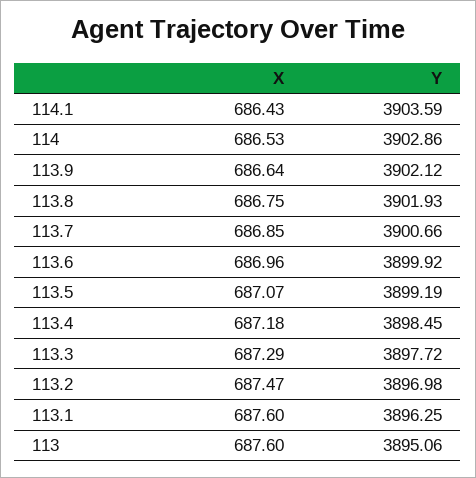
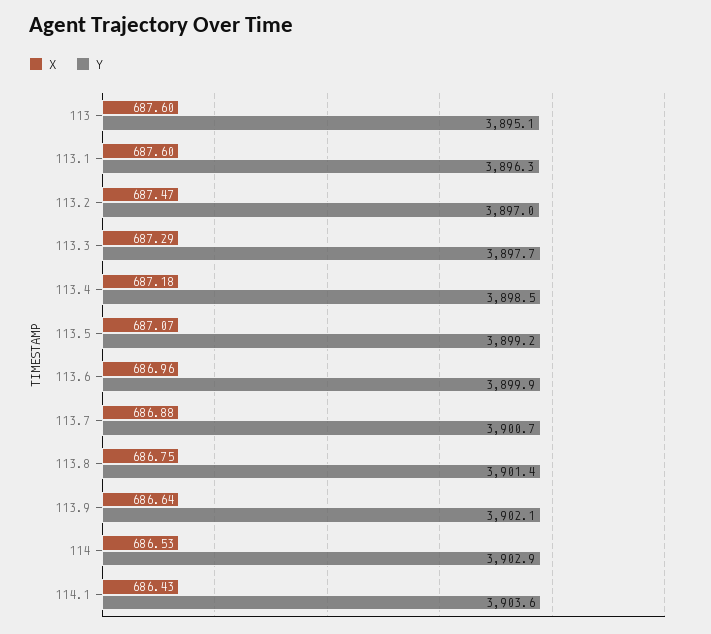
Y, 113.8: 3901.93 -> 3901.4
X, 113.7: 686.85 -> 686.88

